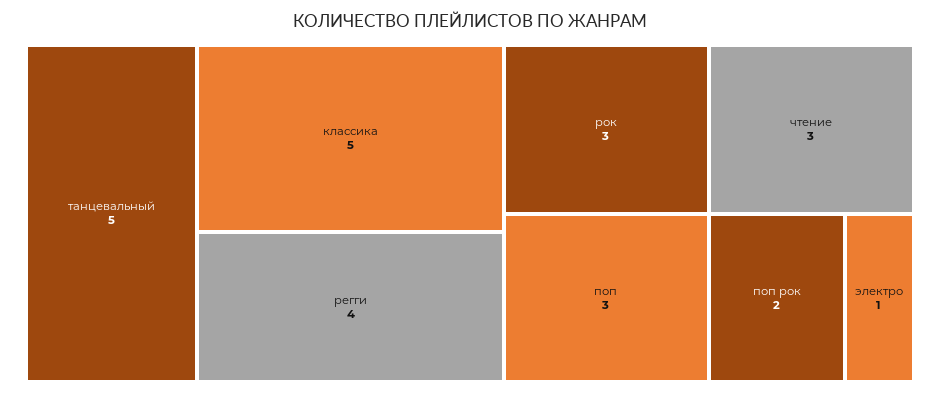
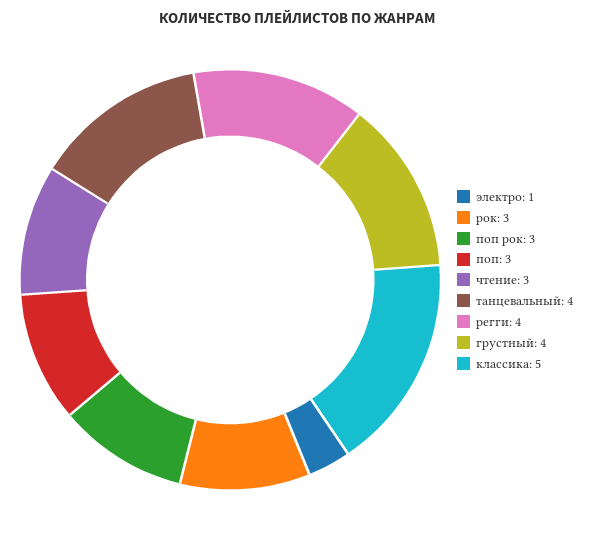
танцевальный: 5 -> 4
поп рок: 2 -> 3
грустный: none -> 4

